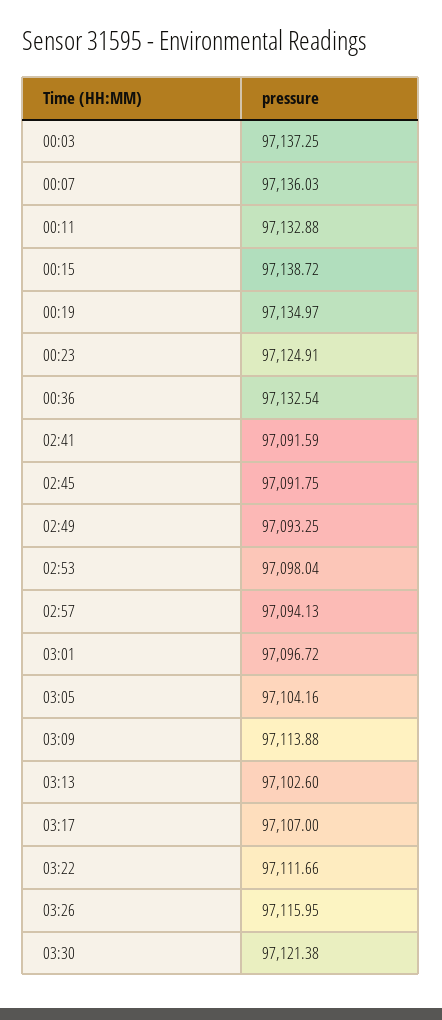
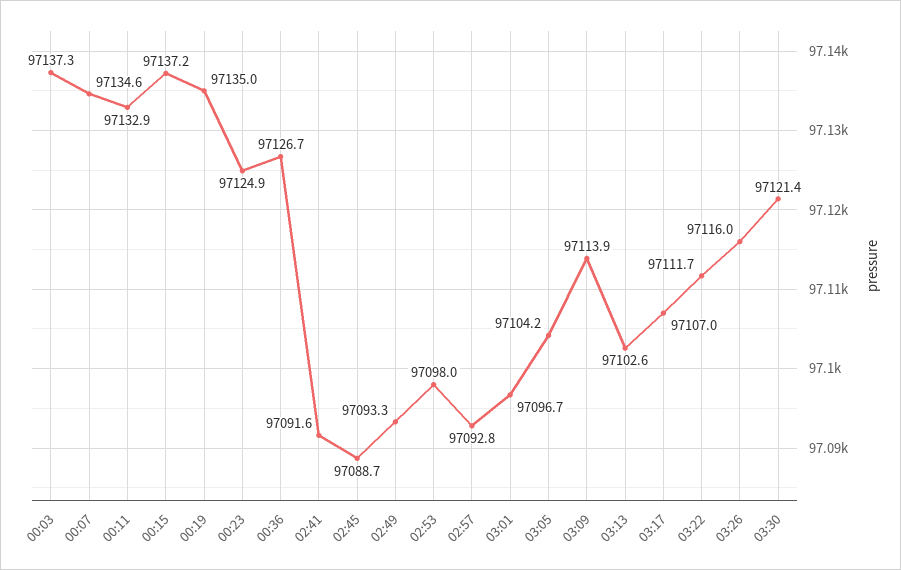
00:07: 97136.03 -> 97134.6
00:15: 97138.72 -> 97137.2
00:36: 97132.54 -> 97126.7
02:45: 97091.75 -> 97088.7
02:57: 97094.13 -> 97092.8

